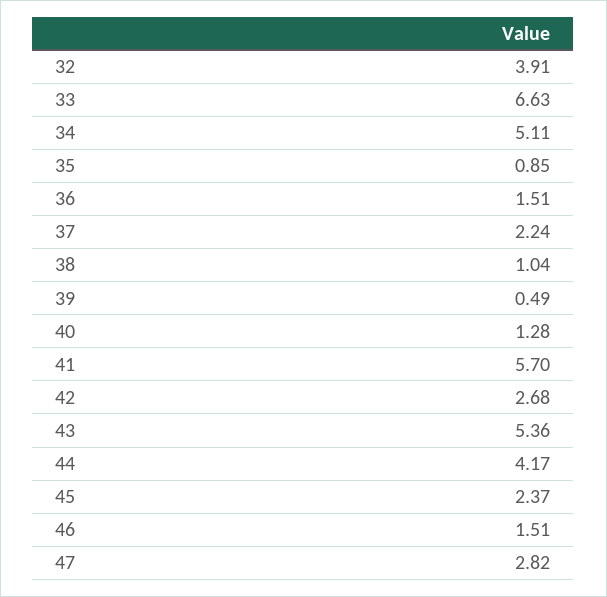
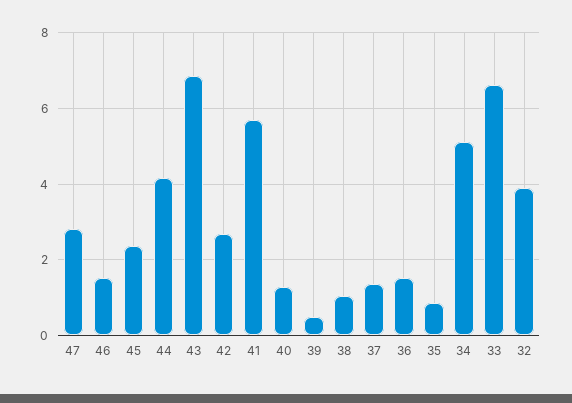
37: 2.24 -> 1.4
43: 5.36 -> 6.8

